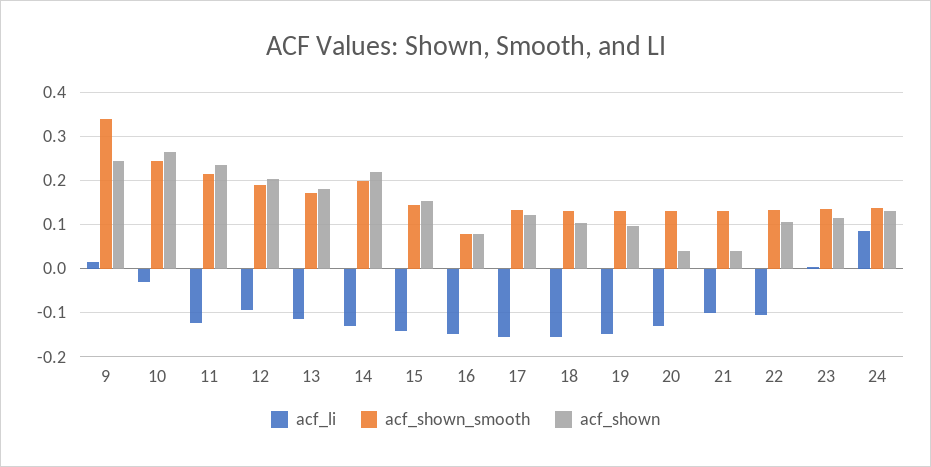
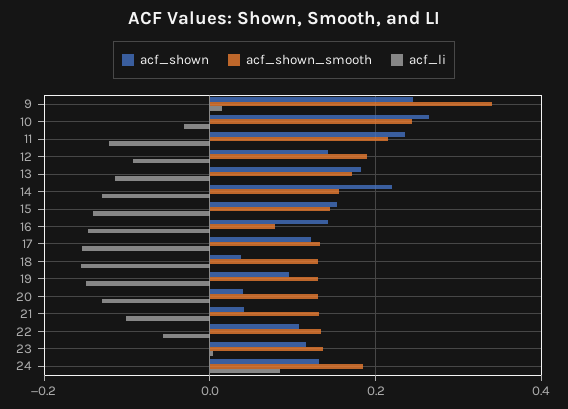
acf_shown, 12: 0.2 -> 0.14
acf_shown_smooth, 14: 0.2 -> 0.16
acf_shown, 16: 0.08 -> 0.14
acf_shown, 18: 0.1 -> 0.04
acf_li, 22: -0.1 -> -0.06
acf_shown_smooth, 24: 0.14 -> 0.18

